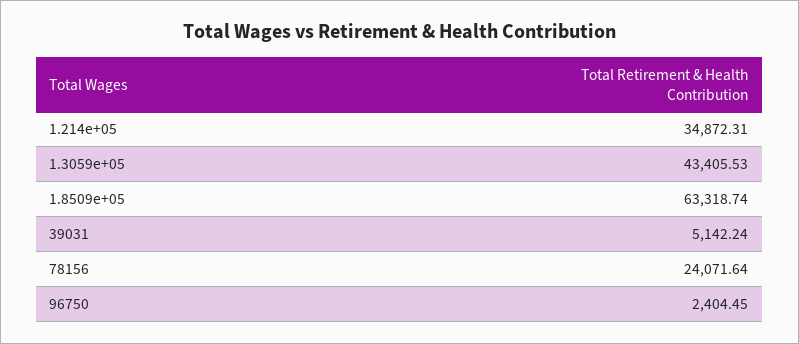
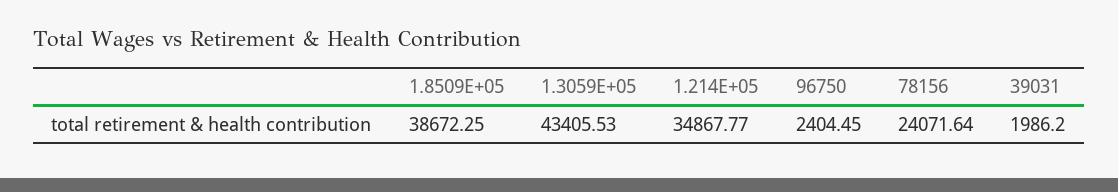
1.214e+05: 34872.31 -> 34867.77
1.8509e+05: 63318.74 -> 38672.25
39031: 5142.24 -> 1986.2

